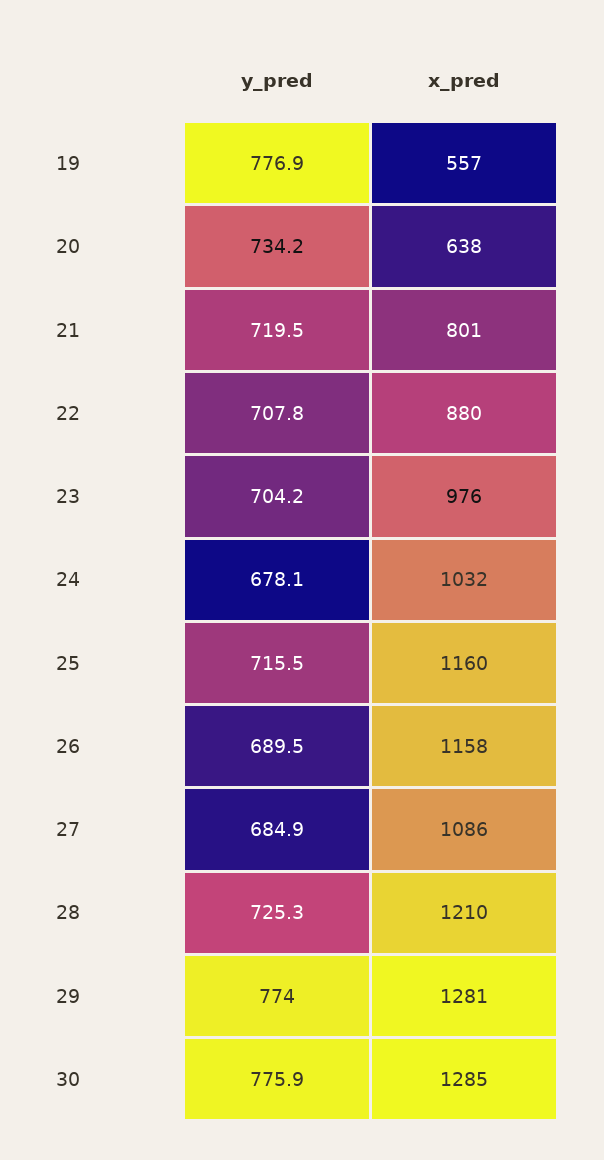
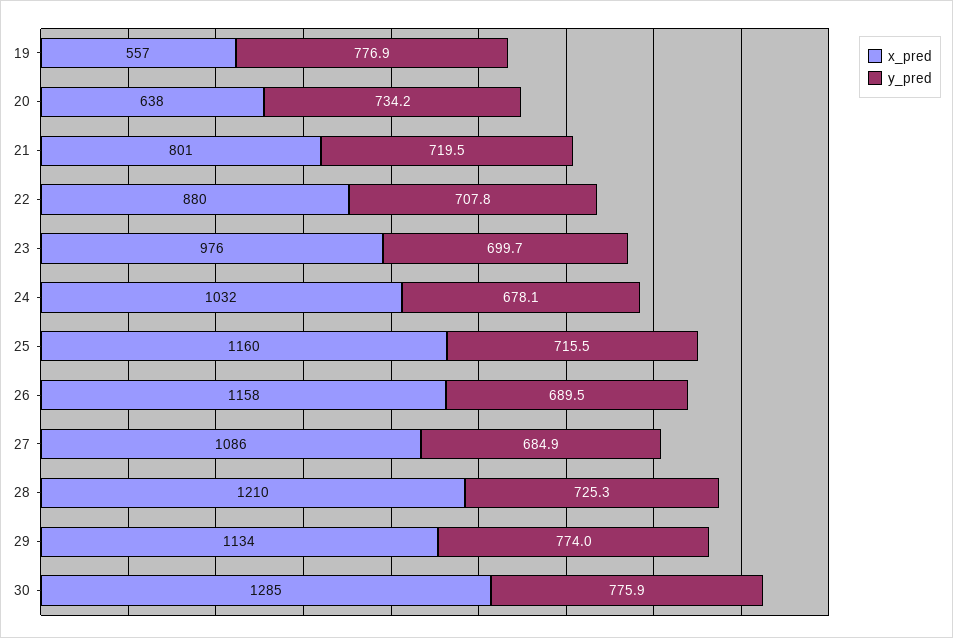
y_pred, 23: 704.2 -> 699.7
x_pred, 29: 1281 -> 1134

